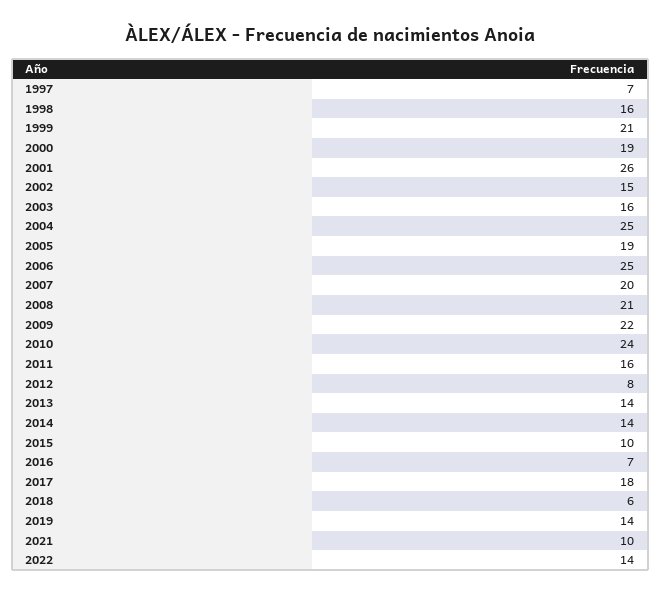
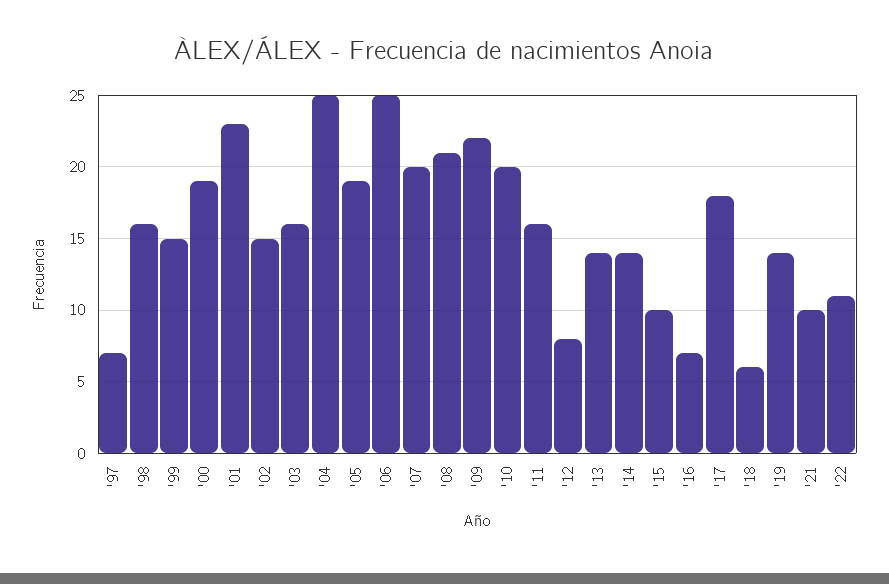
1999: 21 -> 15
2001: 26 -> 23
2010: 24 -> 20
2022: 14 -> 11

